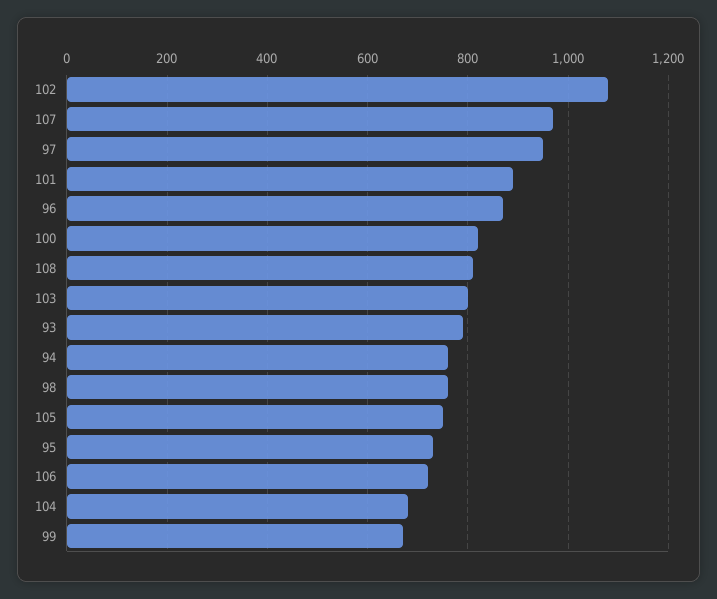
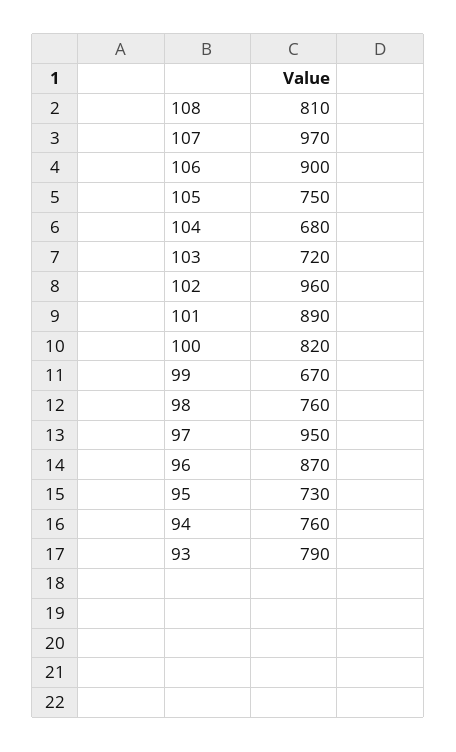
102: 1080 -> 960
103: 800 -> 720
106: 720 -> 900

